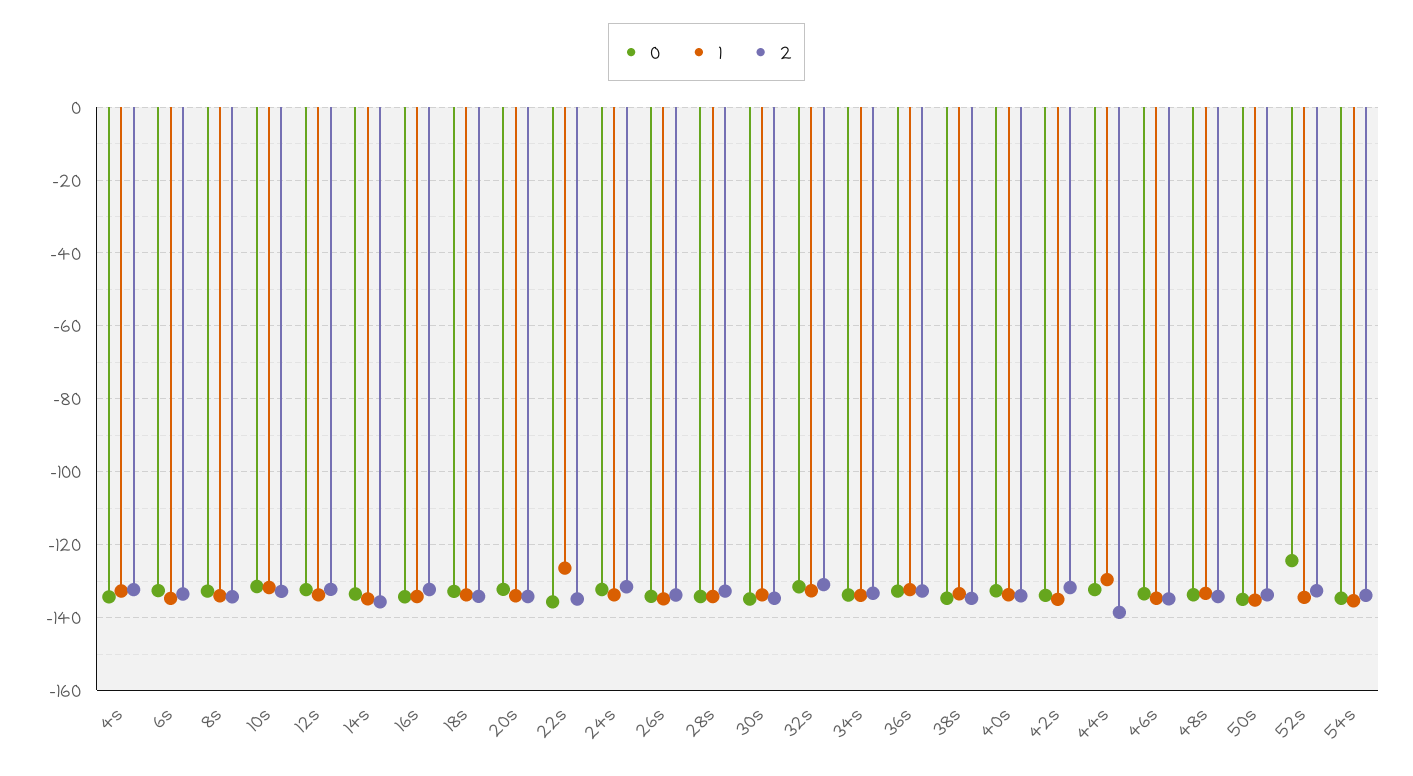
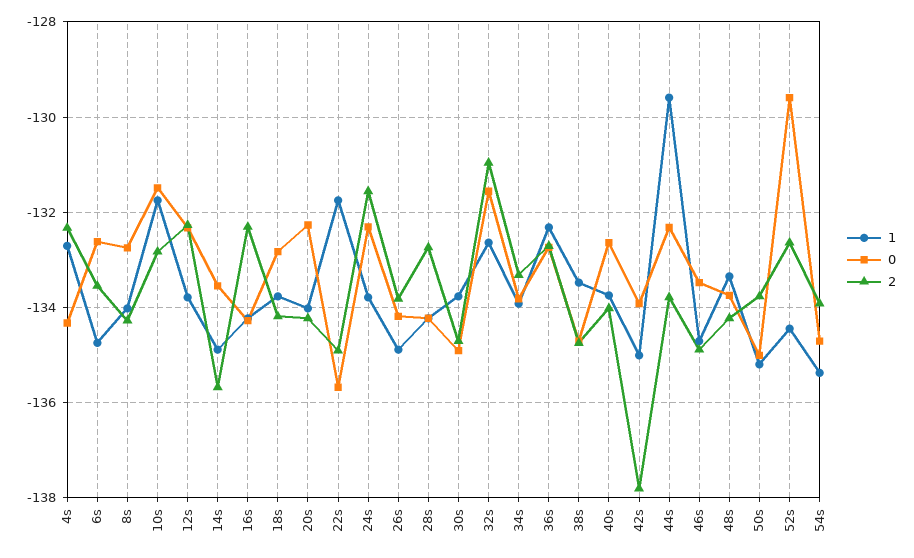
1, 22s: -126 -> -131.8
2, 42s: -132 -> -137.8
2, 44s: -138 -> -133.8
0, 52s: -124 -> -129.6

